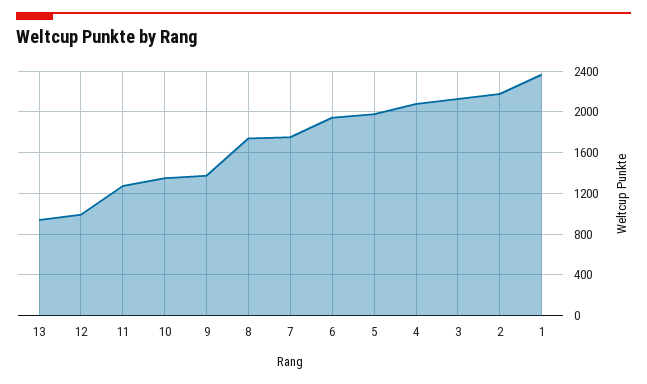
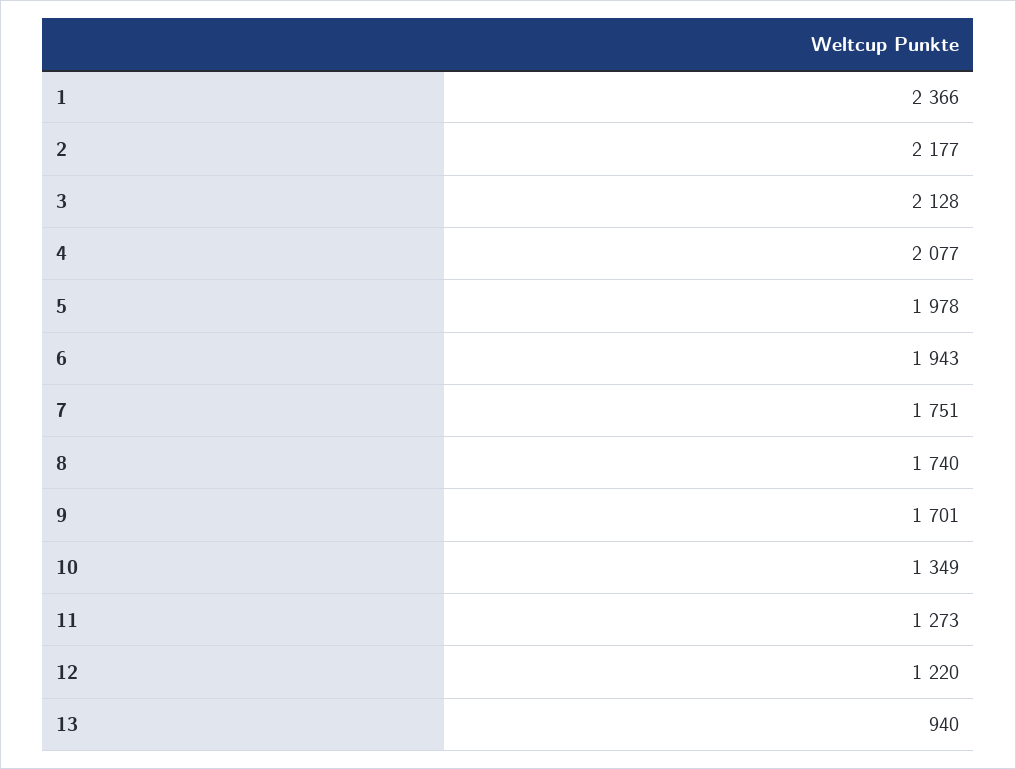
12: 1000 -> 1220
9: 1400 -> 1701

